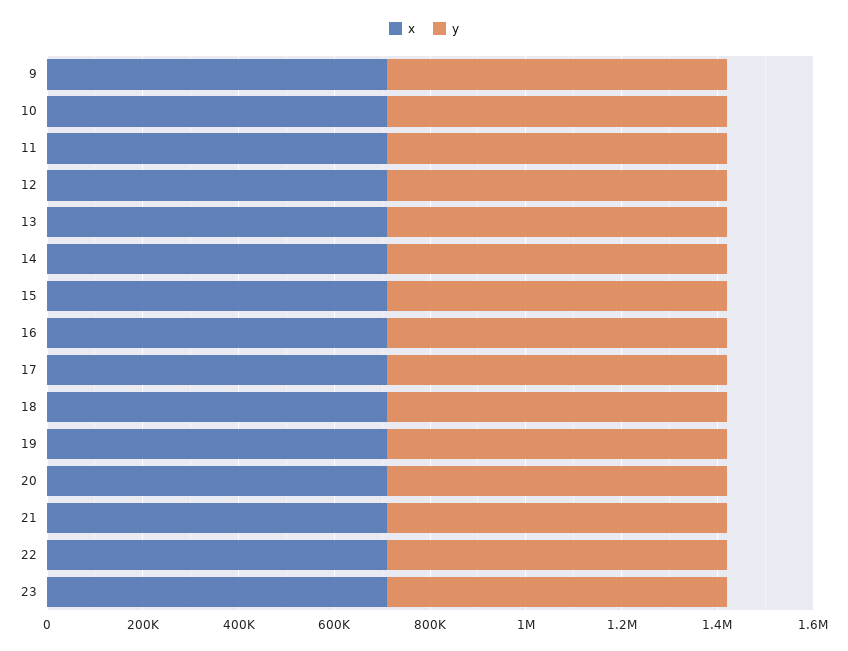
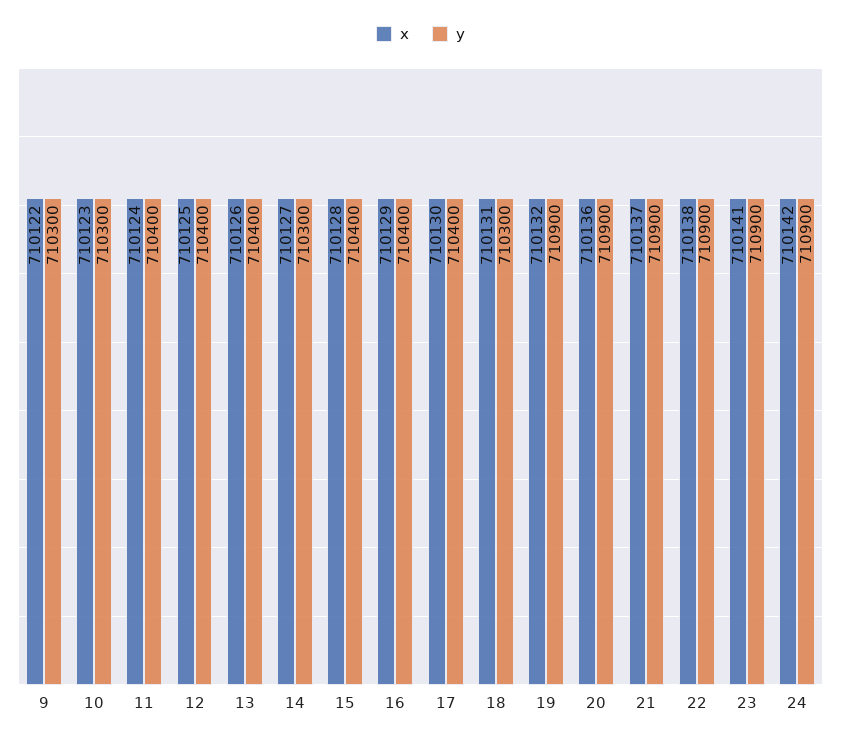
x, 24: none -> 710142
y, 24: none -> 710900

